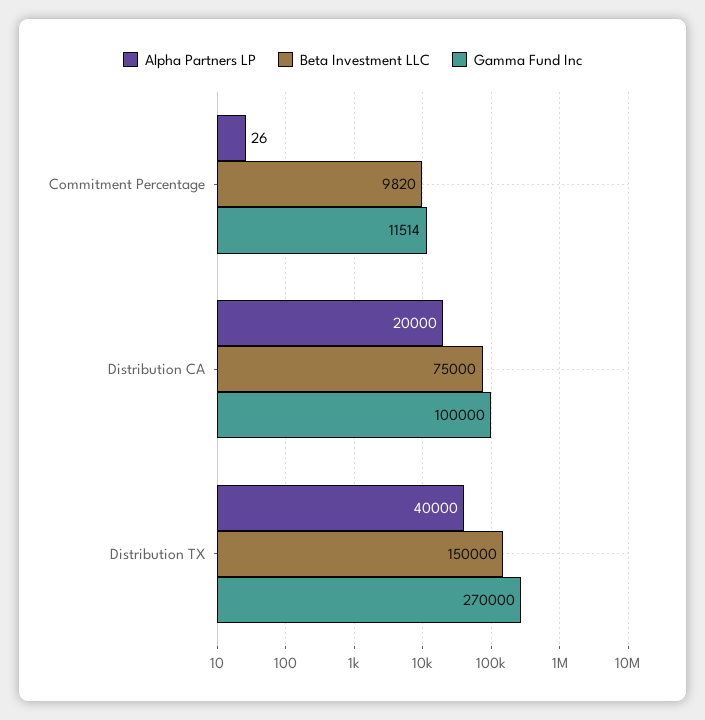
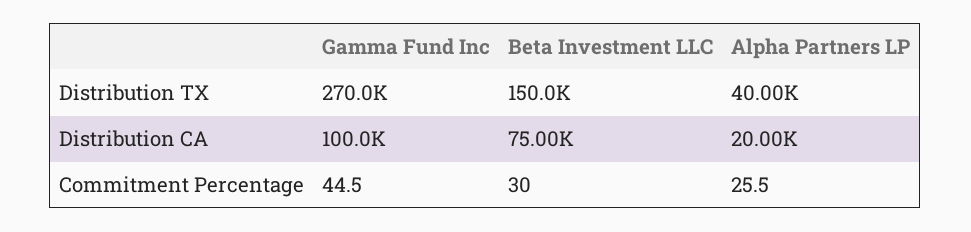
Beta Investment LLC, Commitment Percentage: 9820 -> 30
Gamma Fund Inc, Commitment Percentage: 11514 -> 44.5

